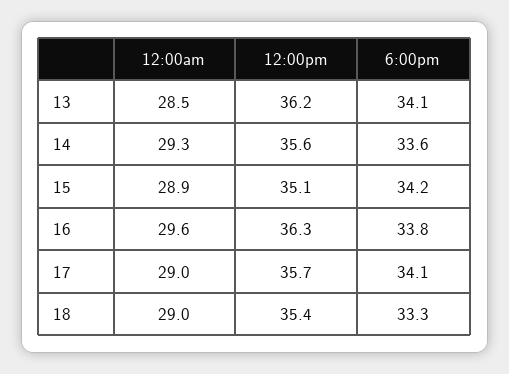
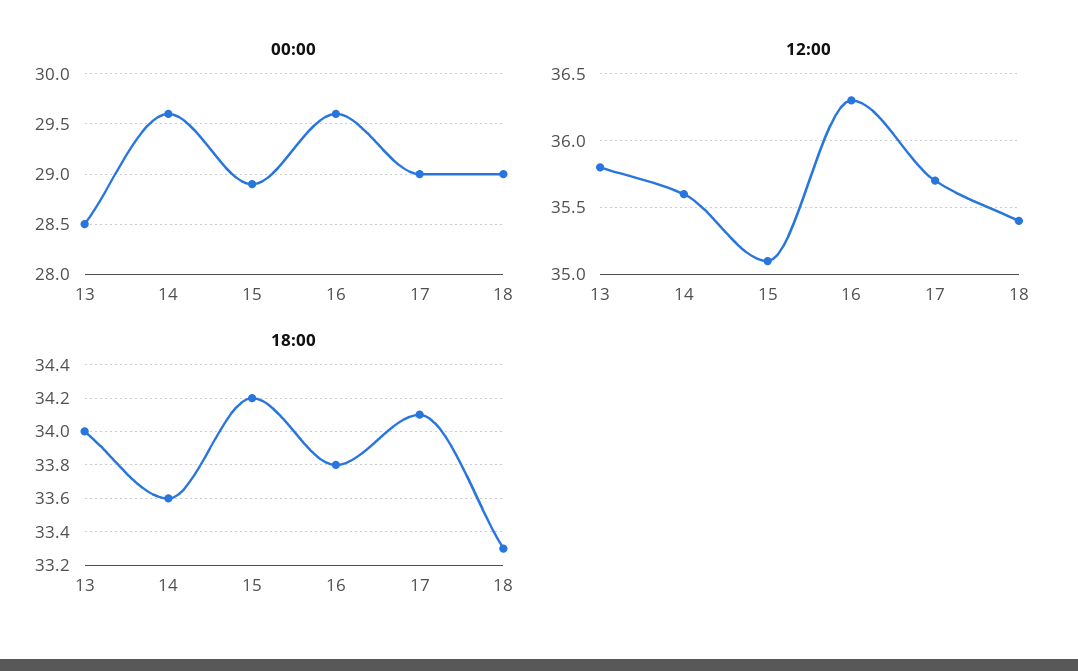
12:00pm, 13: 36.2 -> 35.8
6:00pm, 13: 34.1 -> 34
12:00am, 14: 29.3 -> 29.6

